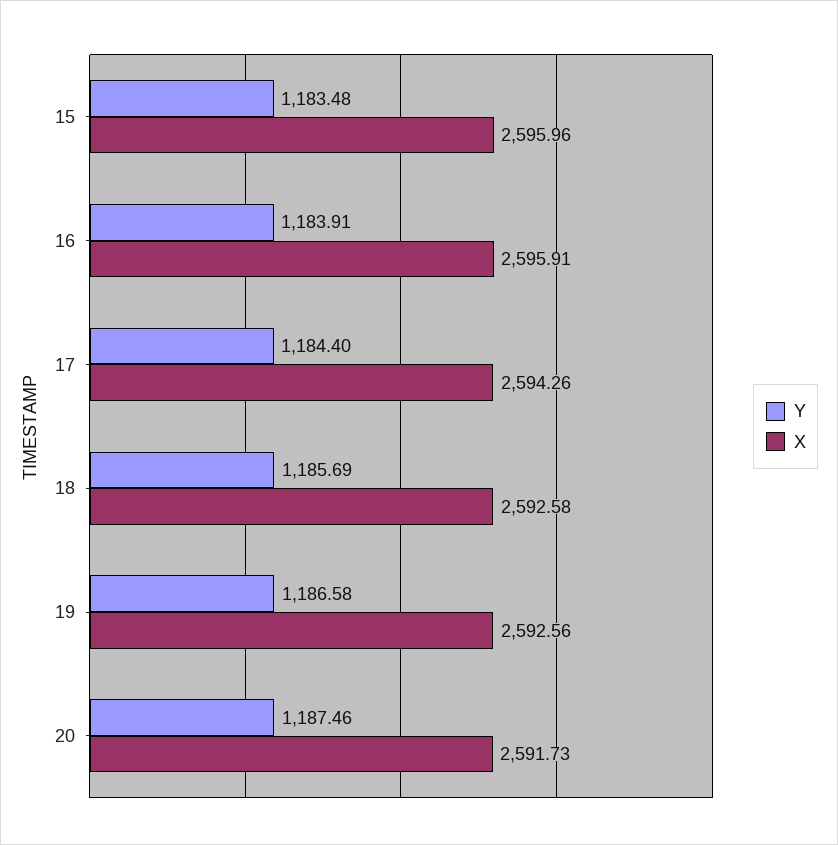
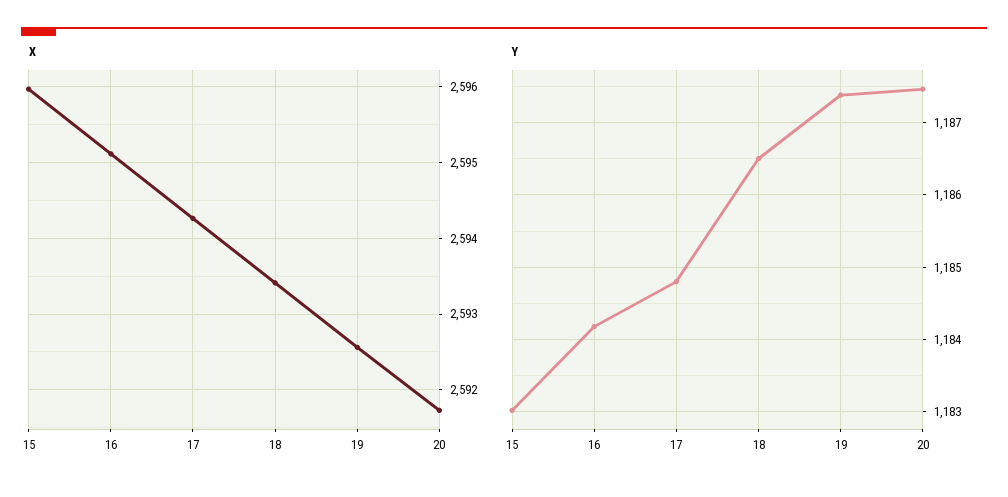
Y, 15: 1183.48 -> 1183
Y, 16: 1183.91 -> 1184.2
X, 16: 2595.91 -> 2595.1
Y, 17: 1184.4 -> 1184.8
Y, 18: 1185.69 -> 1186.5
X, 18: 2592.58 -> 2593.4
Y, 19: 1186.58 -> 1187.4

